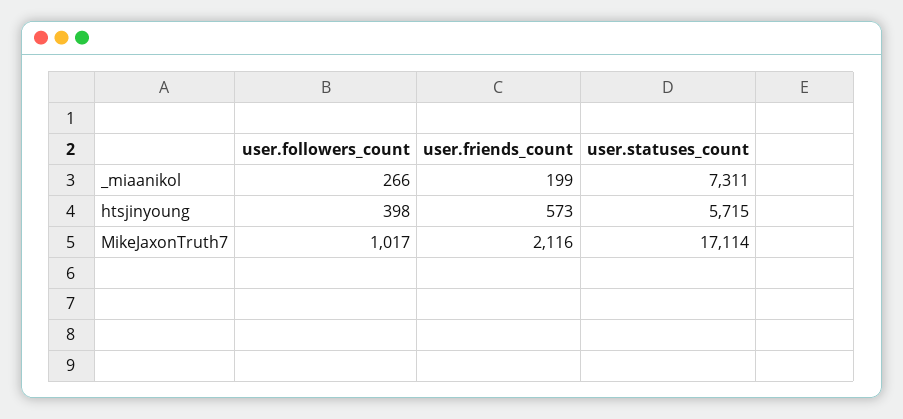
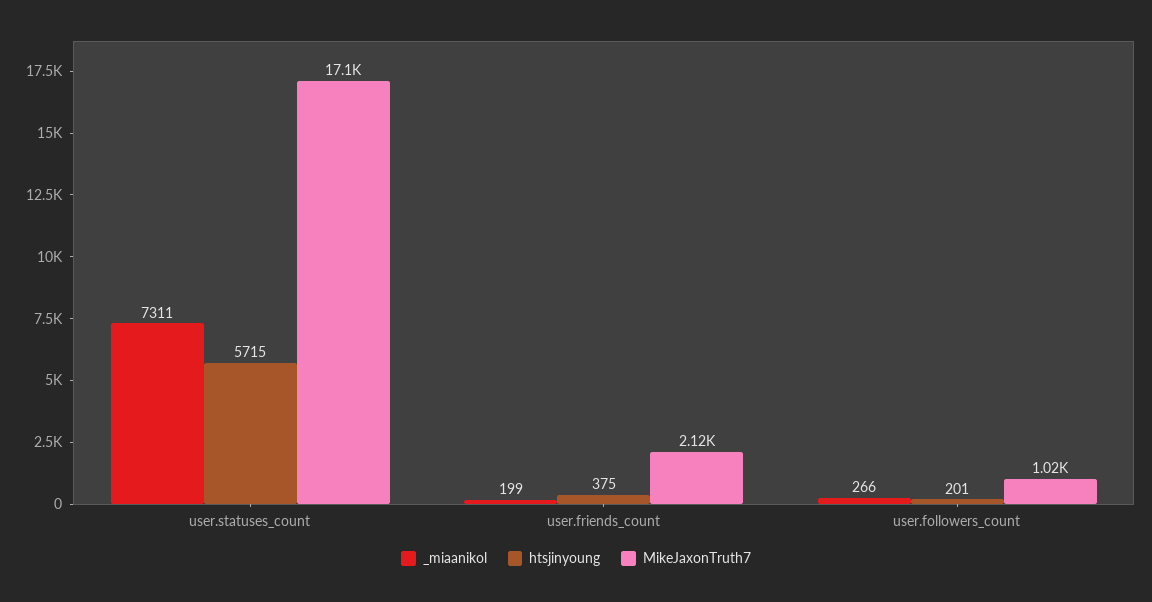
htsjinyoung, user.followers_count: 398 -> 201
htsjinyoung, user.friends_count: 573 -> 375

